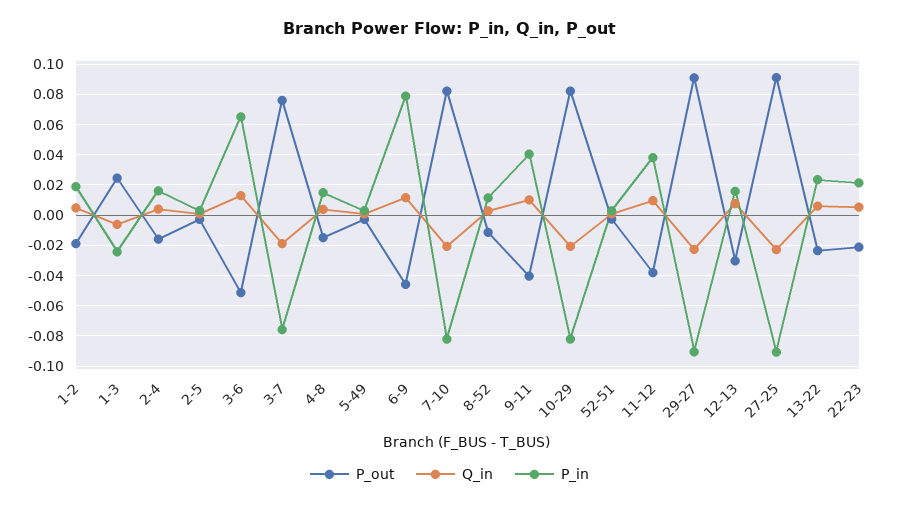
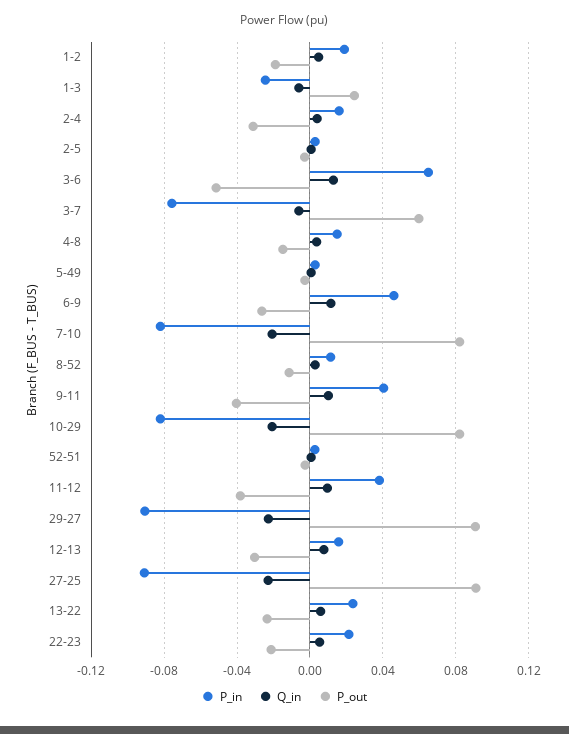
P_out, 2-4: -0.015 -> -0.03
P_out, 3-7: 0.075 -> 0.06
Q_in, 3-7: -0.02 -> -0.005
P_out, 6-9: -0.045 -> -0.025
P_in, 6-9: 0.08 -> 0.045

